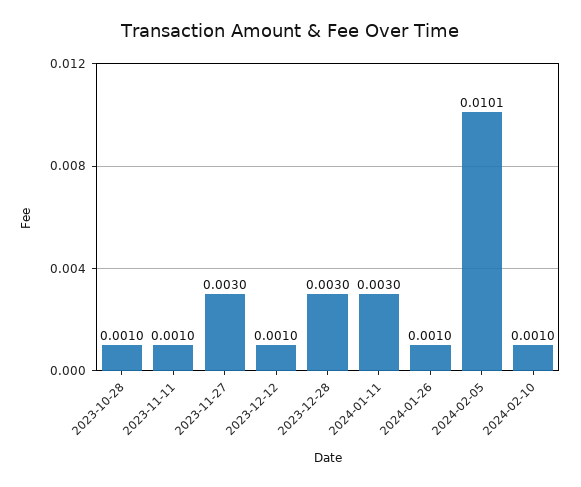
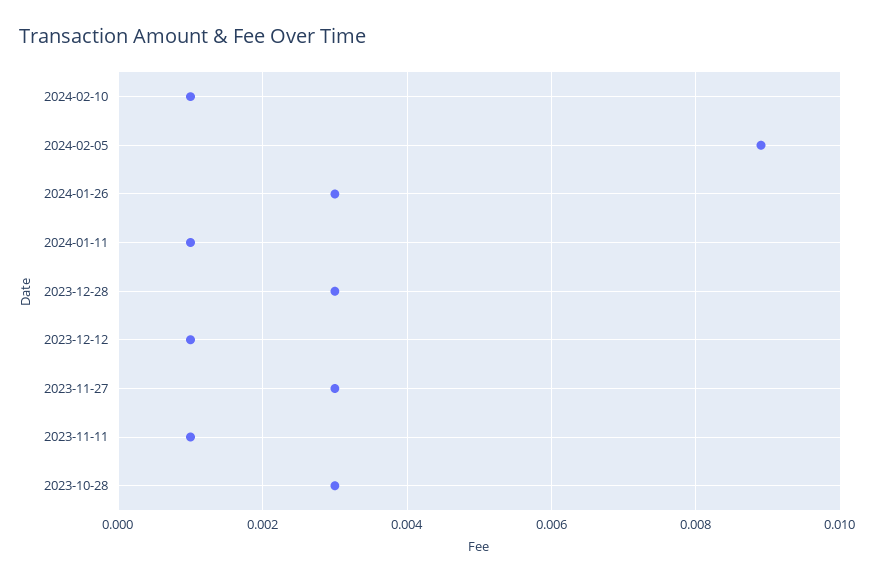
2023-10-28: 0.001 -> 0.003
2024-01-11: 0.003 -> 0.001
2024-01-26: 0.001 -> 0.003
2024-02-05: 0.0101 -> 0.009

